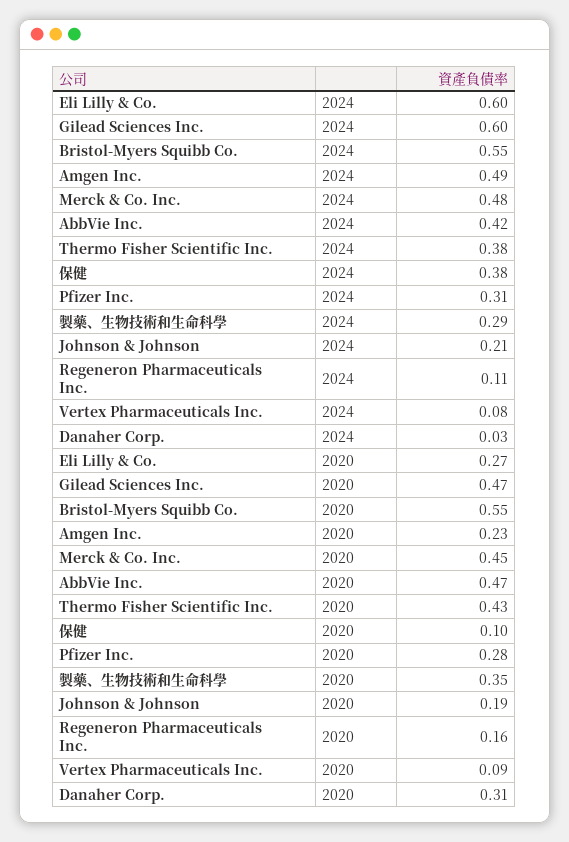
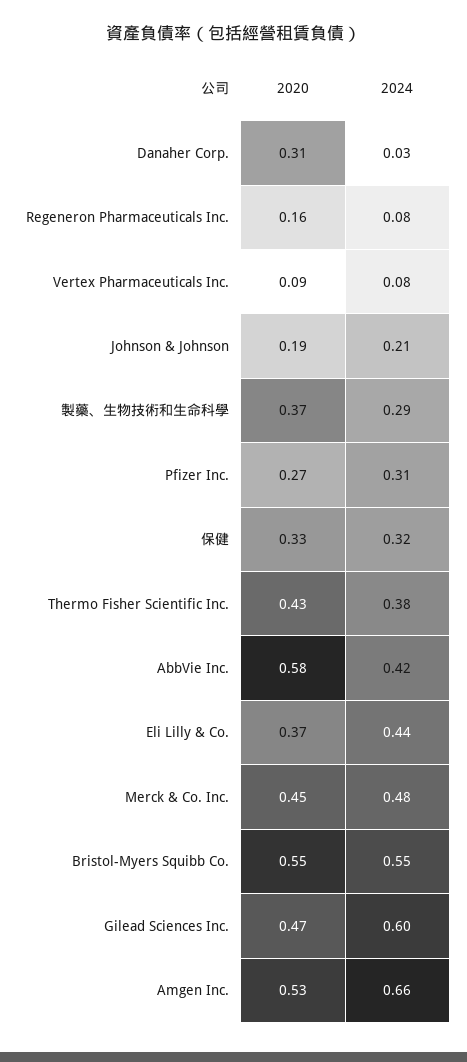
Eli Lilly & Co., 2024: 0.6 -> 0.44
Amgen Inc., 2024: 0.49 -> 0.66
保健, 2024: 0.38 -> 0.32
Regeneron Pharmaceuticals Inc., 2024: 0.11 -> 0.08
Eli Lilly & Co., 2020: 0.27 -> 0.37
Amgen Inc., 2020: 0.23 -> 0.53
AbbVie Inc., 2020: 0.47 -> 0.58
保健, 2020: 0.1 -> 0.33
Pfizer Inc., 2020: 0.28 -> 0.27
製藥、生物技術和生命科學, 2020: 0.35 -> 0.37

